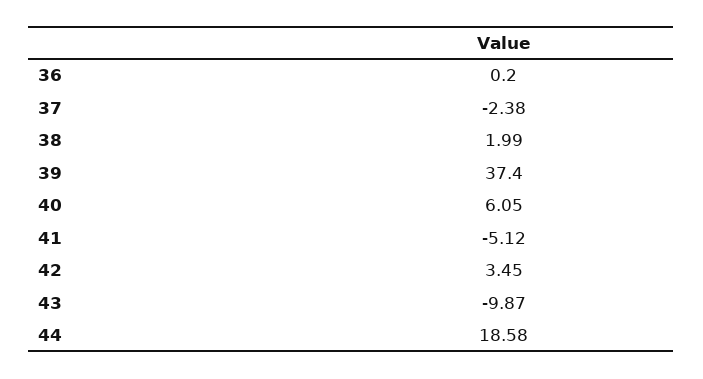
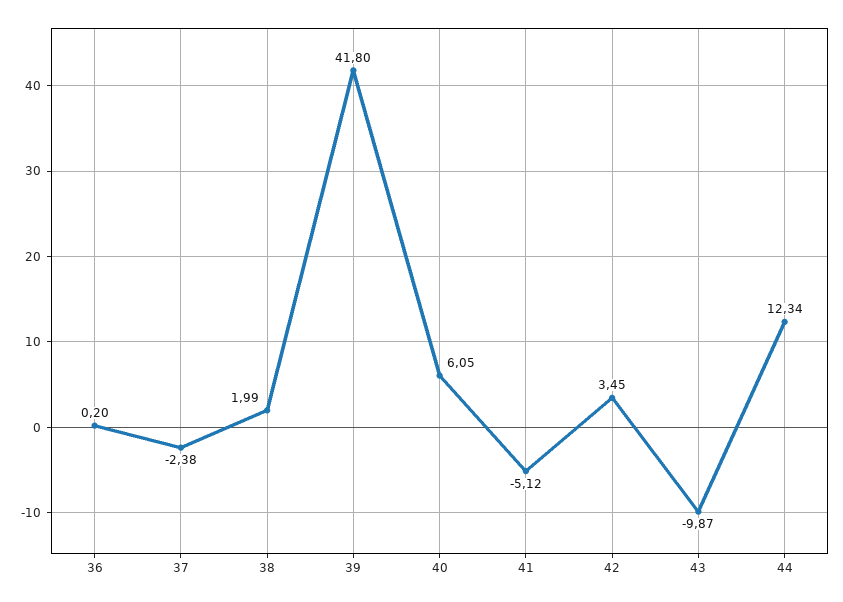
39: 37.4 -> 41.8
44: 18.58 -> 12.34

